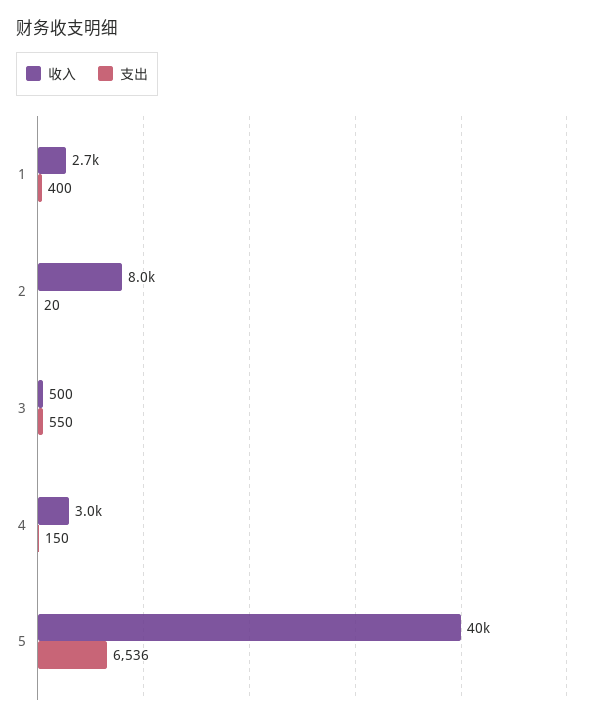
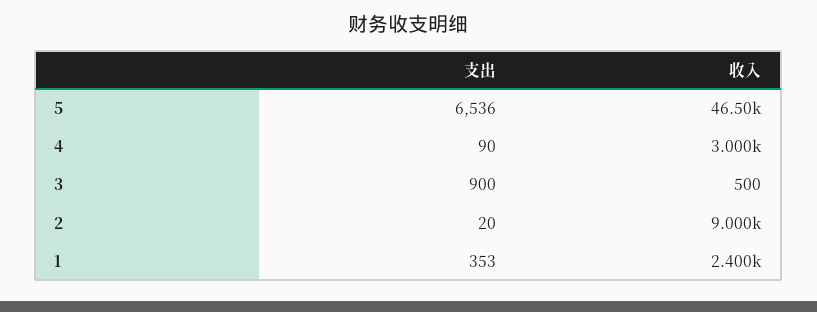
收入, 1: 2700 -> 2400
支出, 1: 400 -> 353
收入, 2: 8000 -> 9000
支出, 3: 550 -> 900
支出, 4: 150 -> 90
收入, 5: 40000 -> 46500

